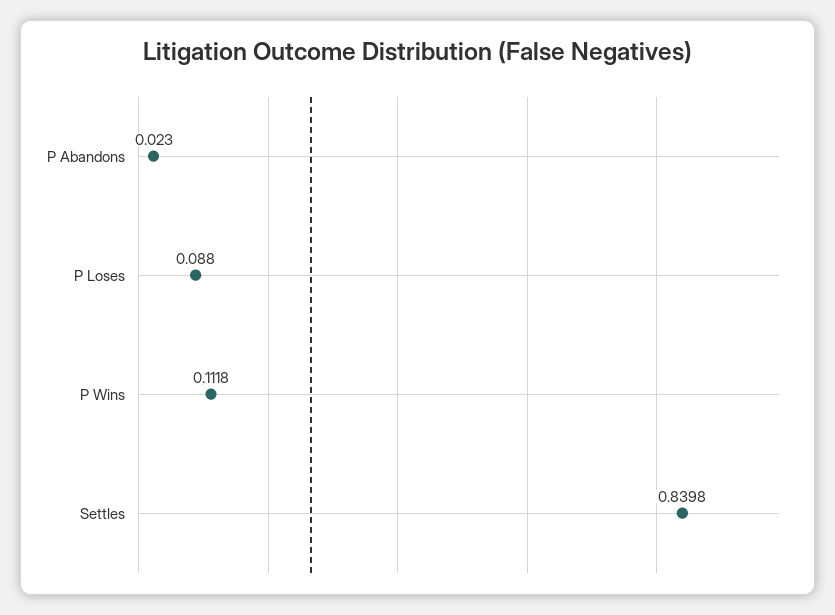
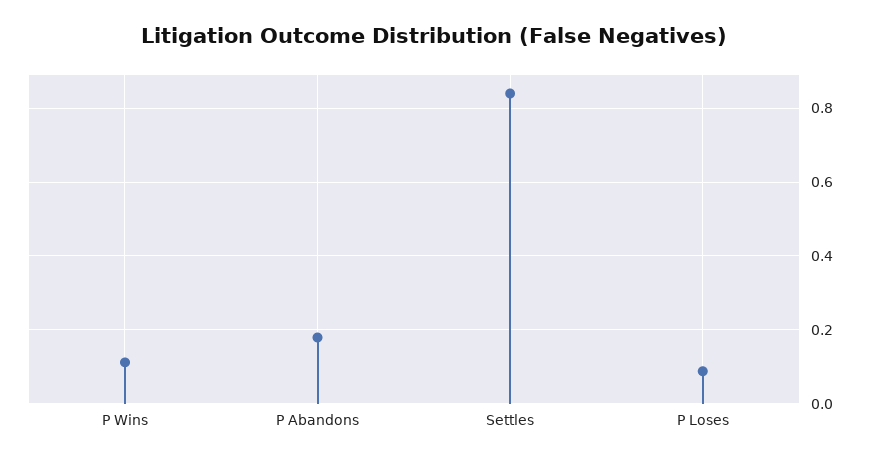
P Abandons: 0.023 -> 0.18

